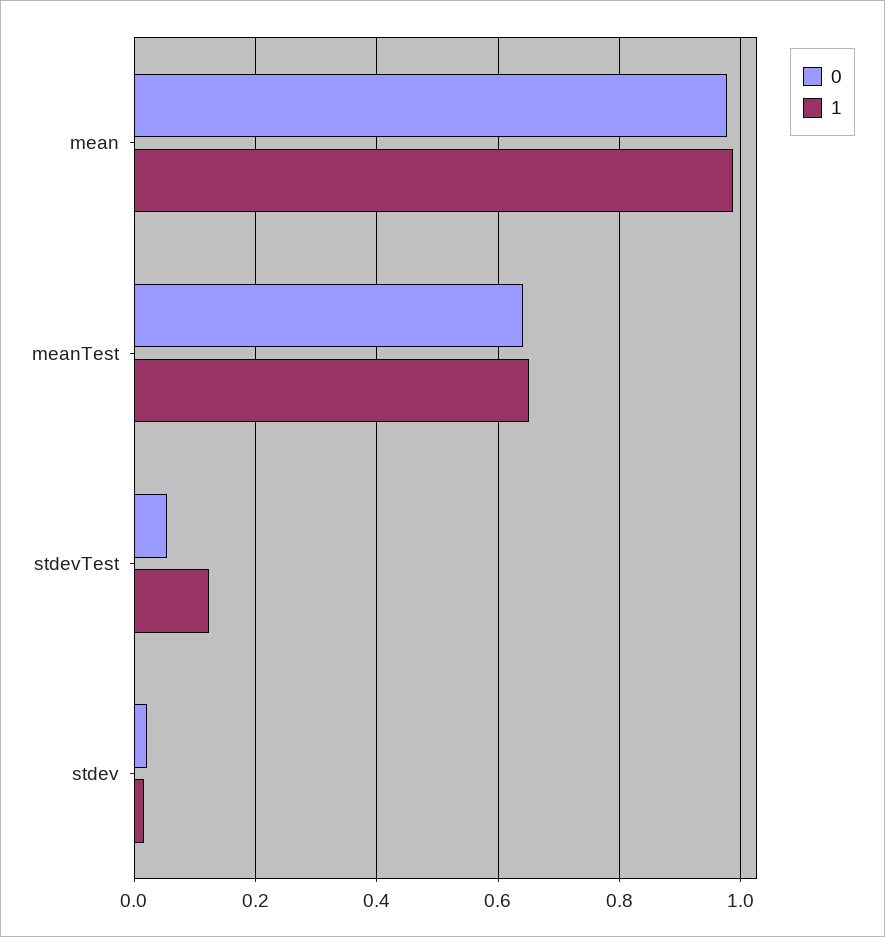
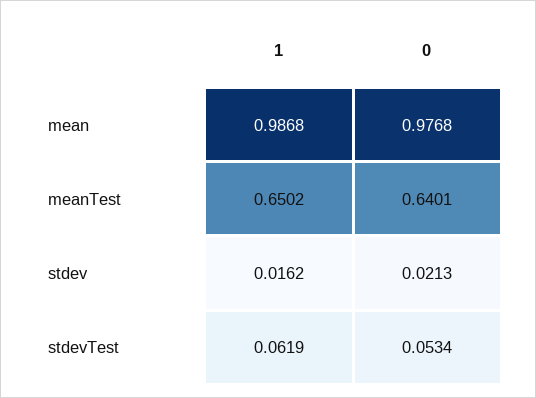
1, stdevTest: 0.12 -> 0.0619

